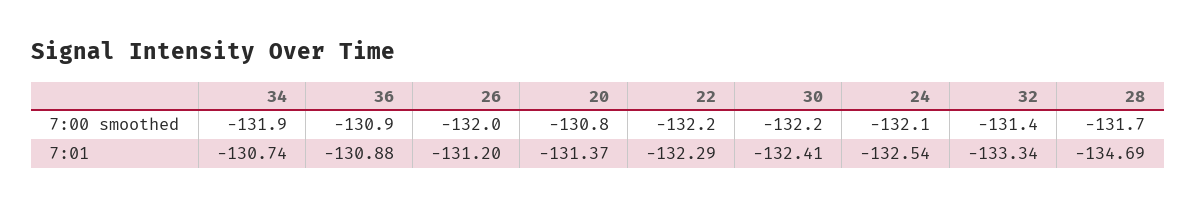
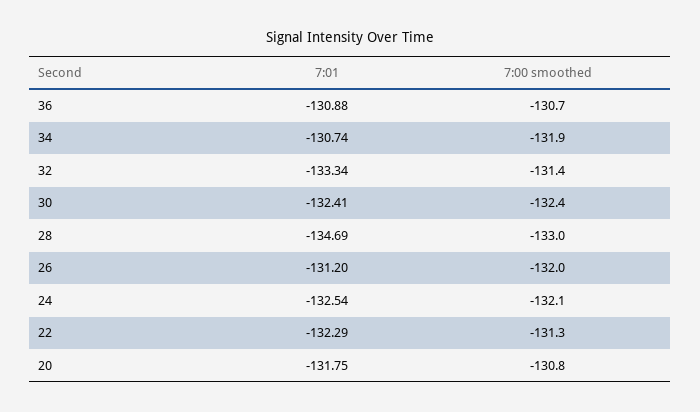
36, 7:00 smoothed: -130.9 -> -130.7
22, 7:00 smoothed: -132.2 -> -131.3
30, 7:00 smoothed: -132.2 -> -132.4
28, 7:00 smoothed: -131.7 -> -133
20, 7:01: -131.37 -> -131.75

